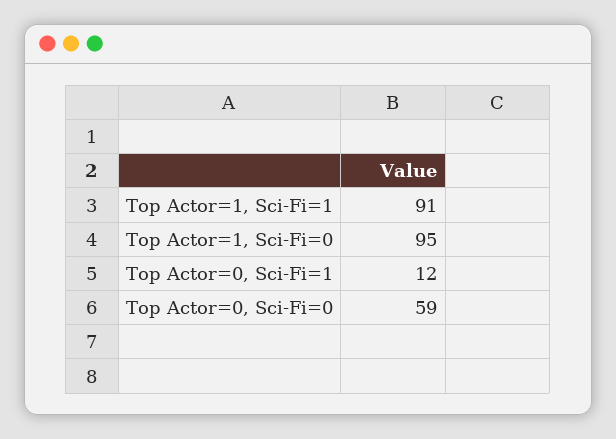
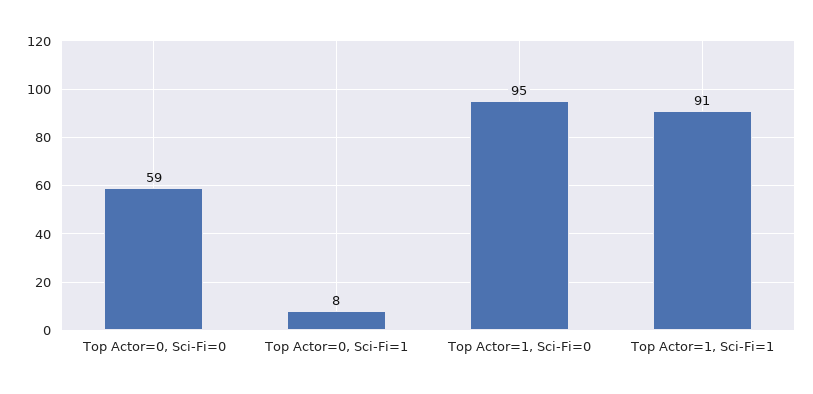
Top Actor=0, Sci-Fi=1: 12 -> 8

